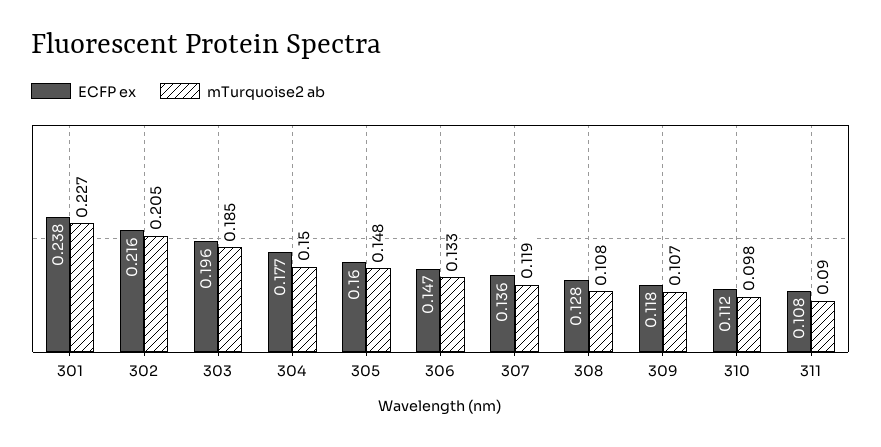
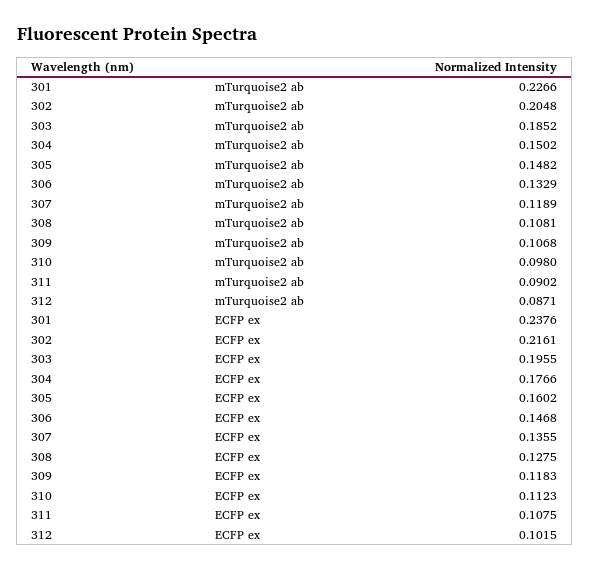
mTurquoise2 ab, 312: none -> 0.0871
ECFP ex, 312: none -> 0.1015

